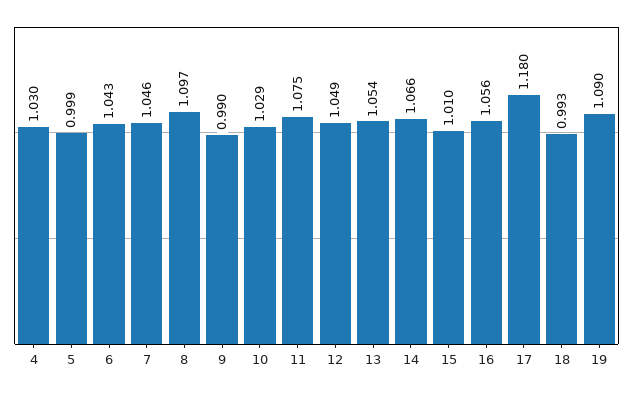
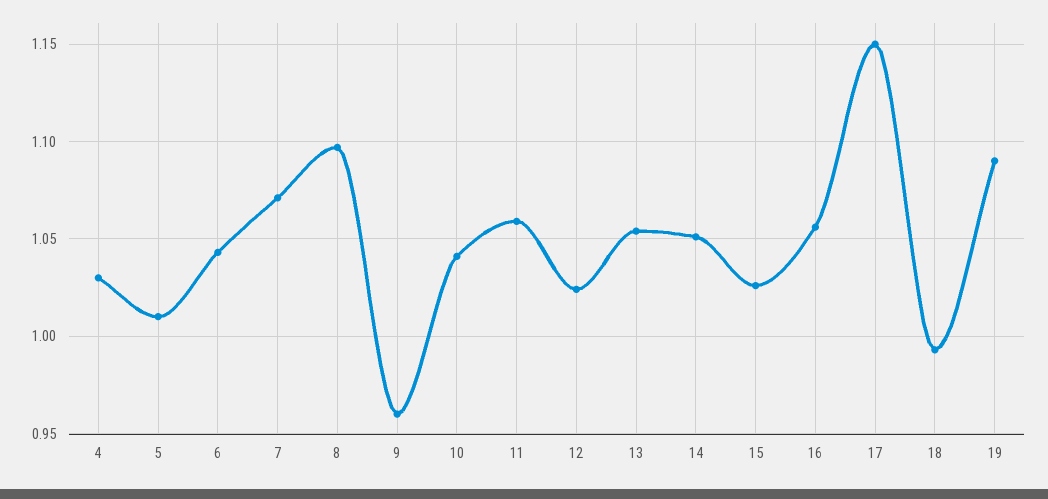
5: 0.999 -> 1.01
7: 1.046 -> 1.07
9: 0.99 -> 0.96
10: 1.029 -> 1.04
11: 1.075 -> 1.06
12: 1.049 -> 1.025
14: 1.066 -> 1.05
15: 1.01 -> 1.025
17: 1.18 -> 1.15

